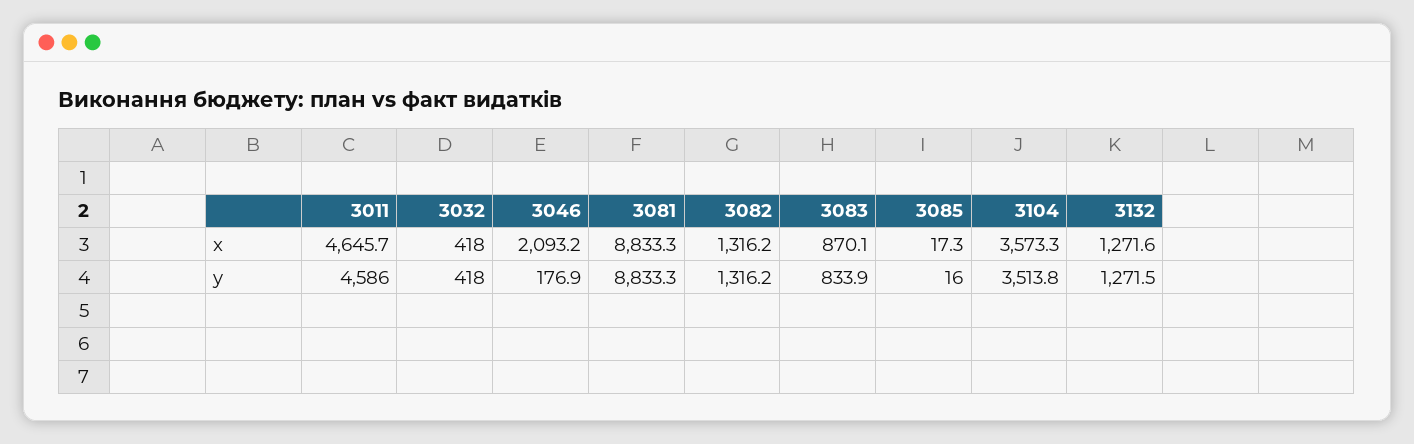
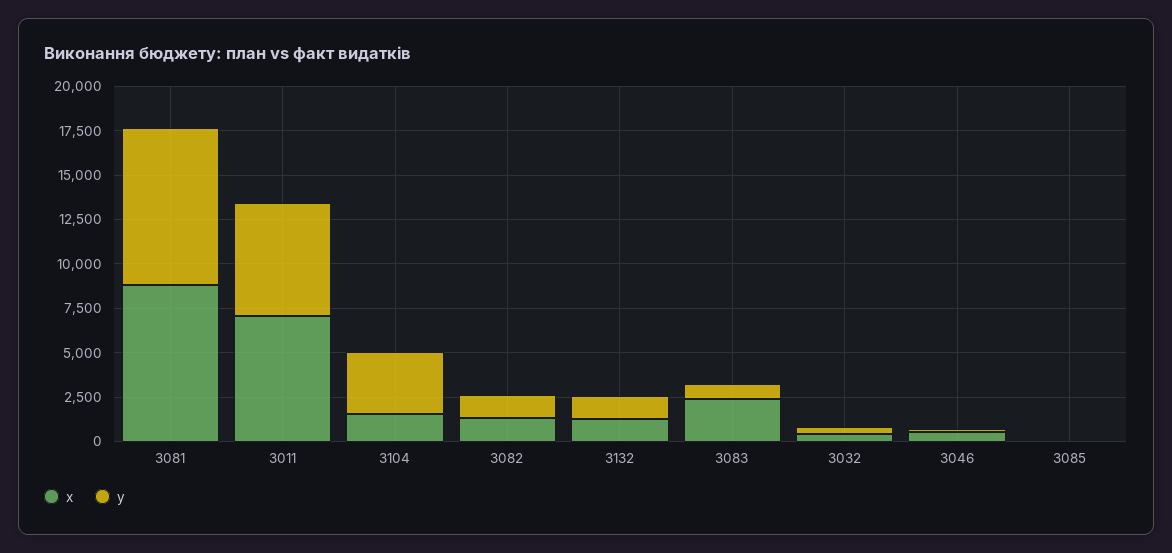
x, 3011: 4645.7 -> 7000
x, 3046: 2093.2 -> 500
x, 3083: 870.1 -> 2500
x, 3104: 3573.3 -> 1500
y, 3011: 4586 -> 6500

